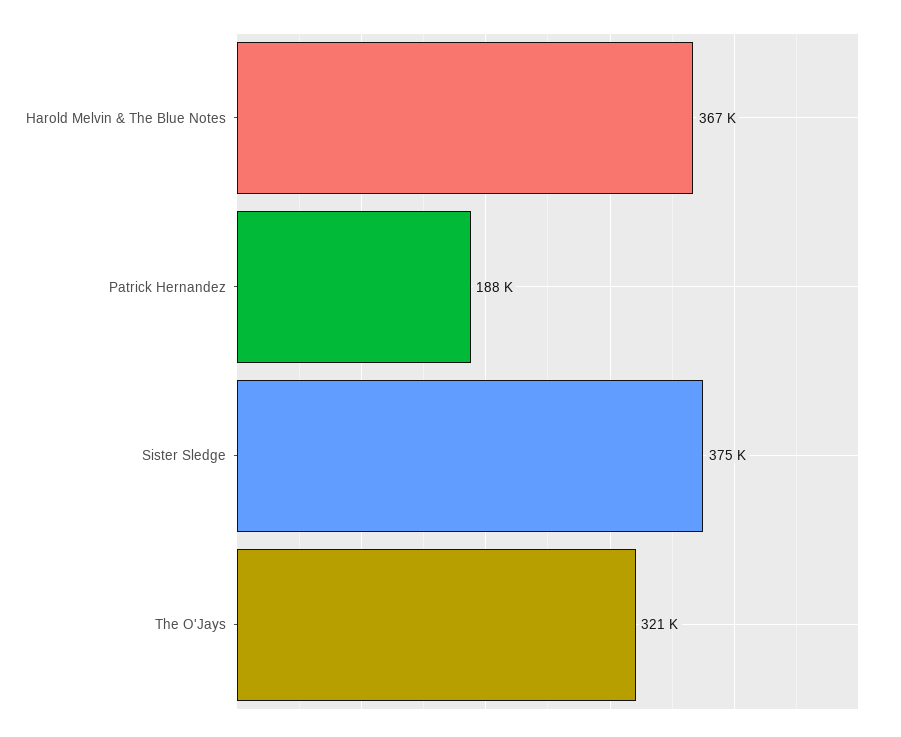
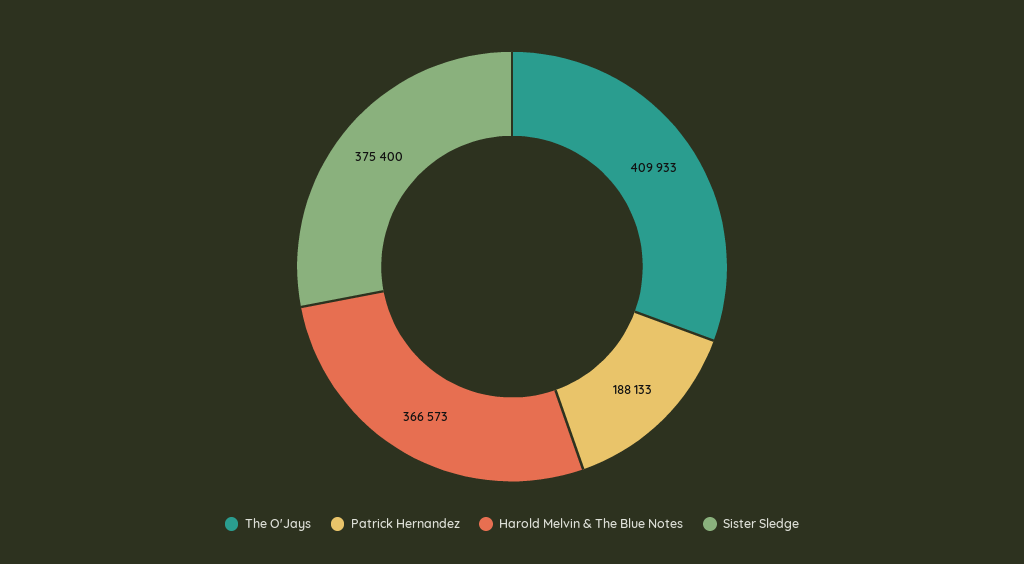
The O'Jays: 321000 -> 409933

